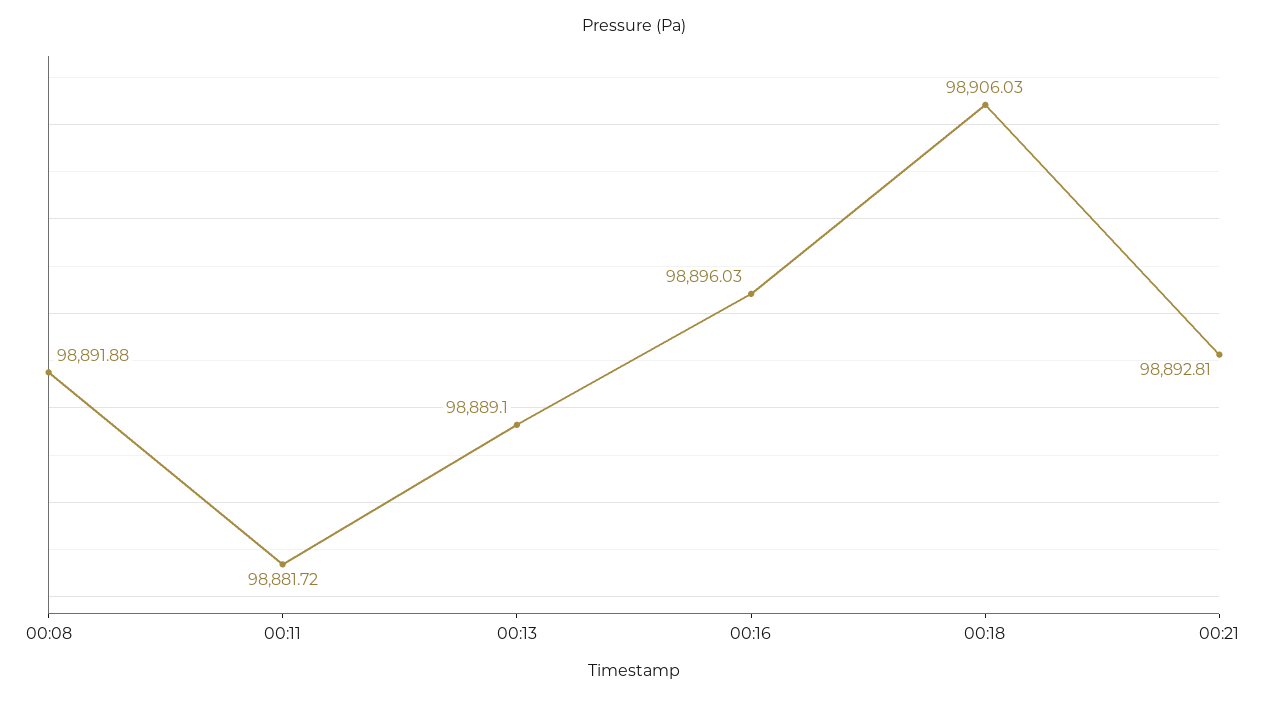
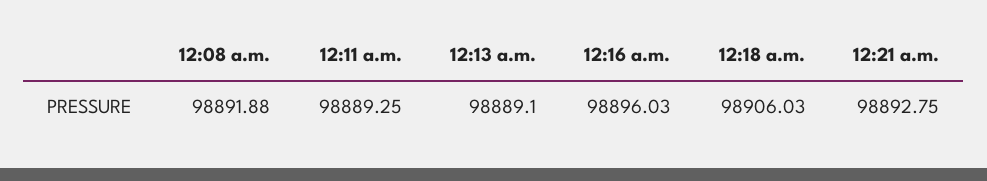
00:11: 98881.72 -> 98889.25
00:21: 98892.81 -> 98892.75

